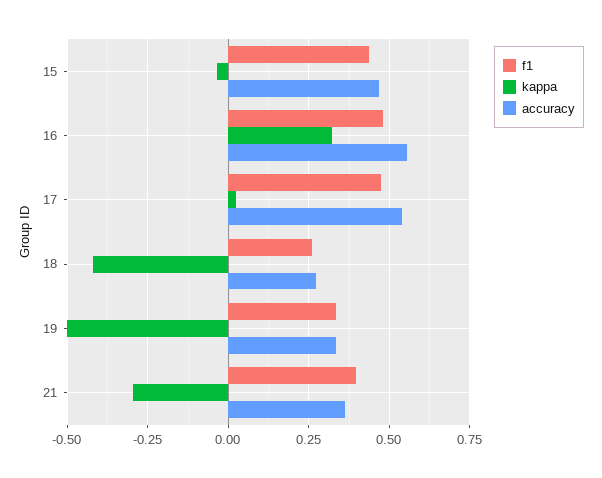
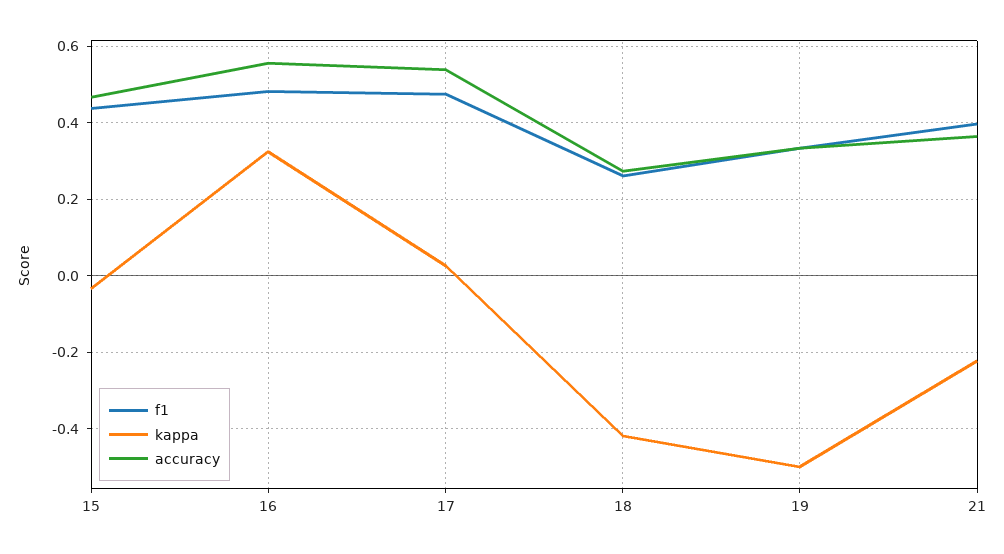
kappa, 21: -0.3 -> -0.22

